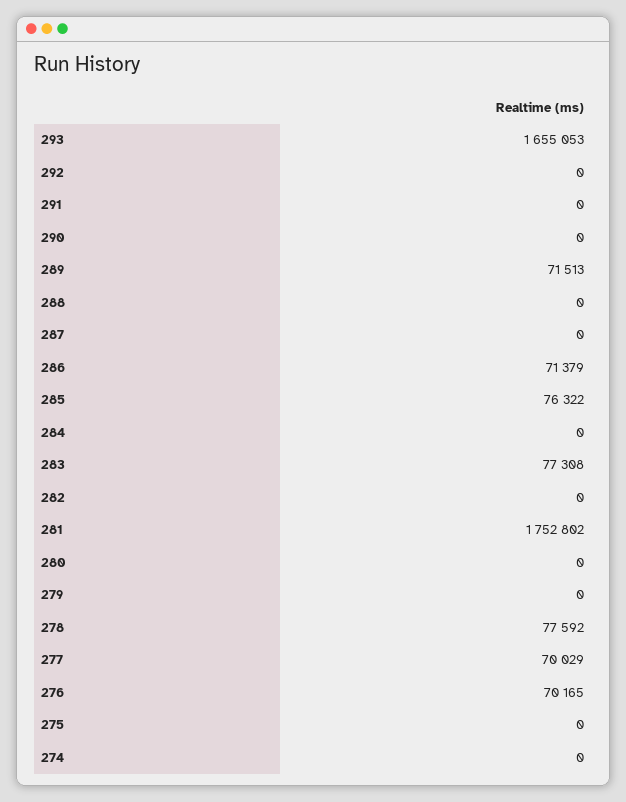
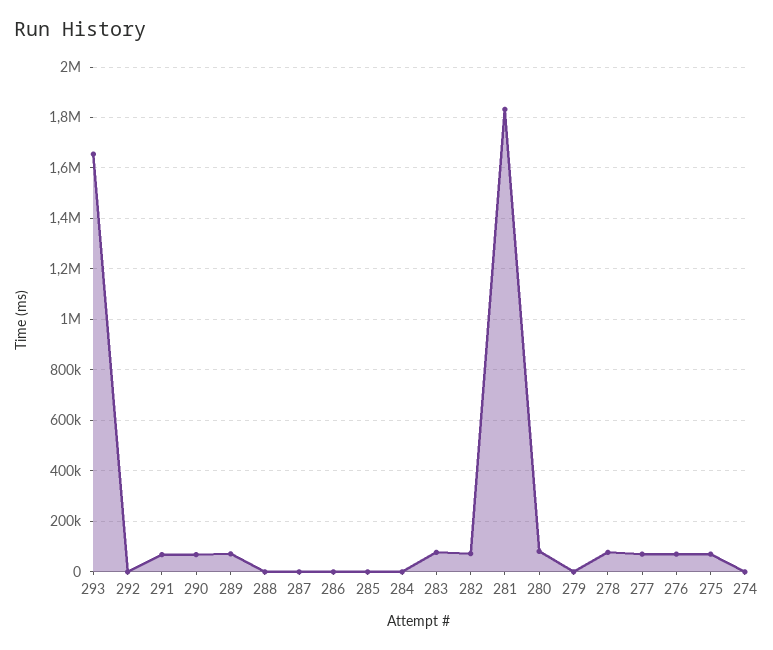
291: 0 -> 75000
290: 0 -> 75000
286: 71379 -> 0
285: 76322 -> 0
282: 0 -> 75000
281: 1752802 -> 1825000
280: 0 -> 75000
275: 0 -> 75000

